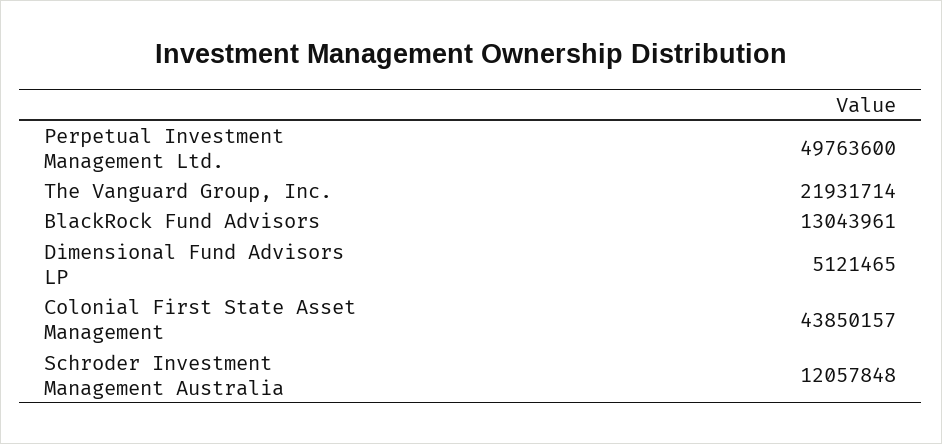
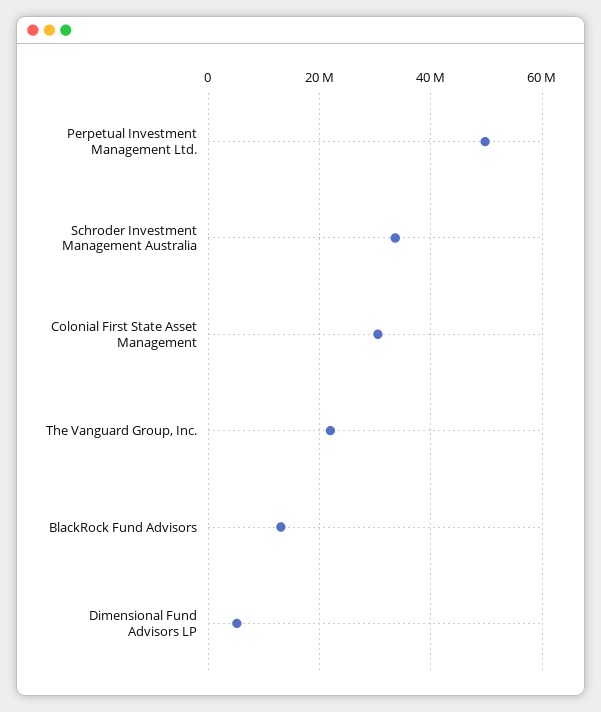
Colonial First State Asset Management: 43850157 -> 30000000
Schroder Investment Management Australia: 12057848 -> 34000000

